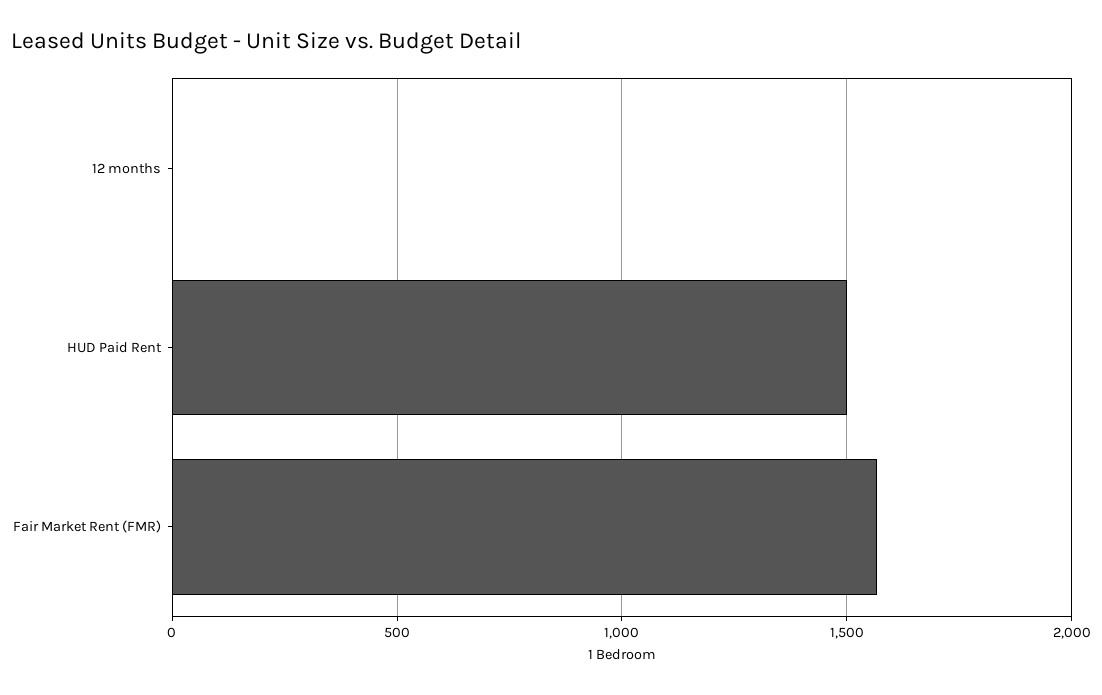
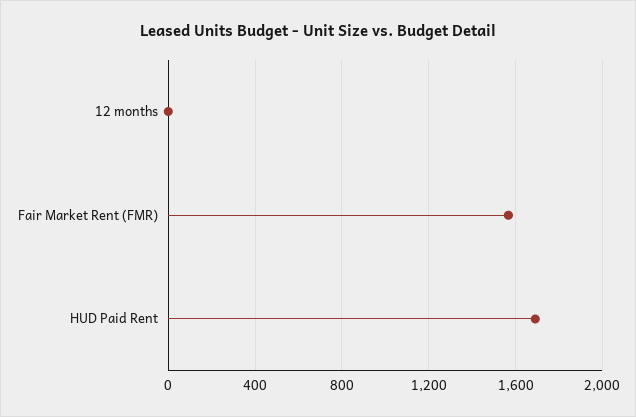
HUD Paid Rent: 1500 -> 1700

